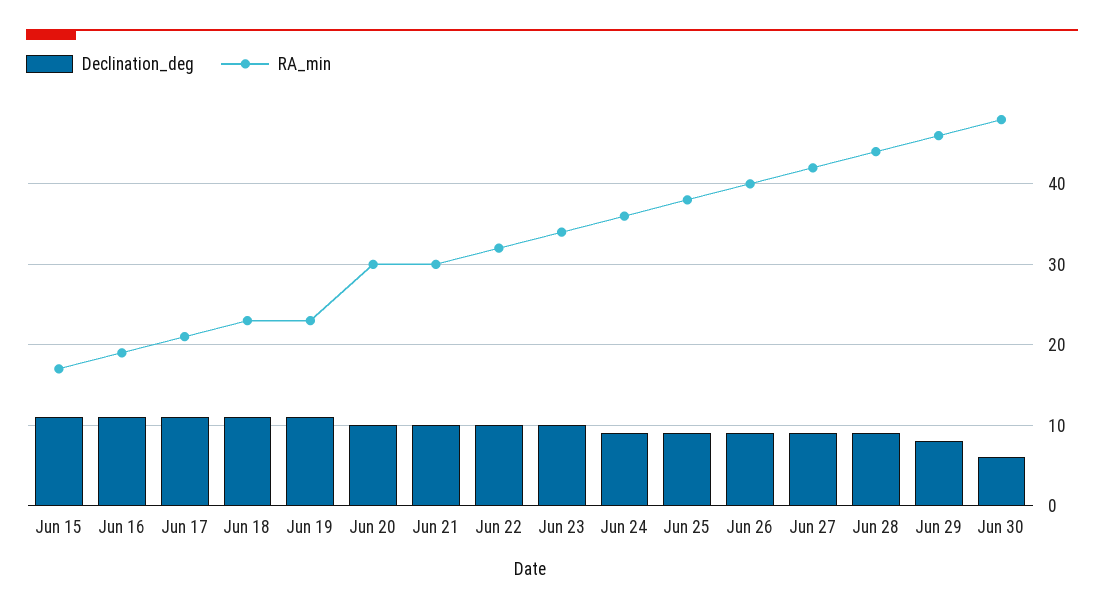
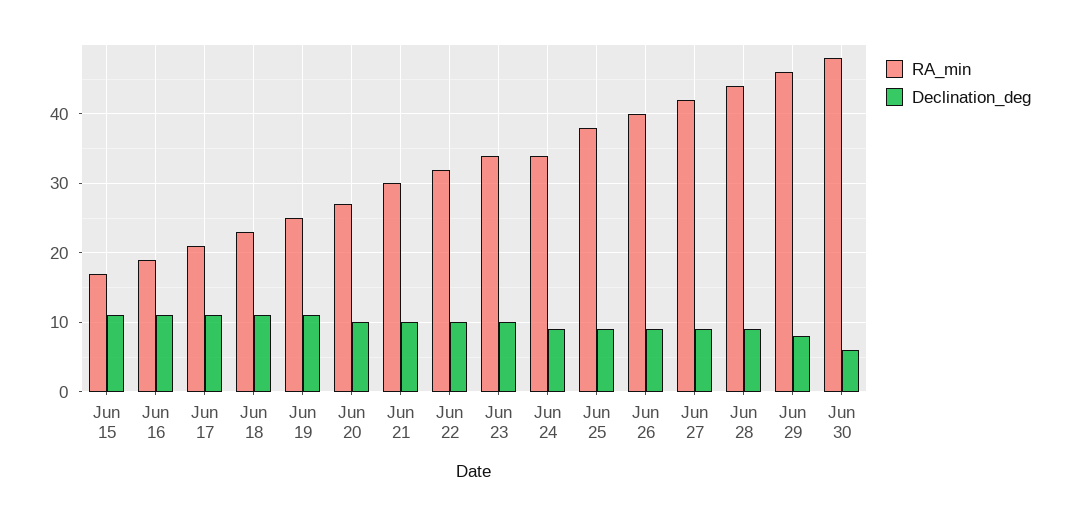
RA_min, Jun 19: 23 -> 25
RA_min, Jun 20: 30 -> 27
RA_min, Jun 24: 36 -> 34

